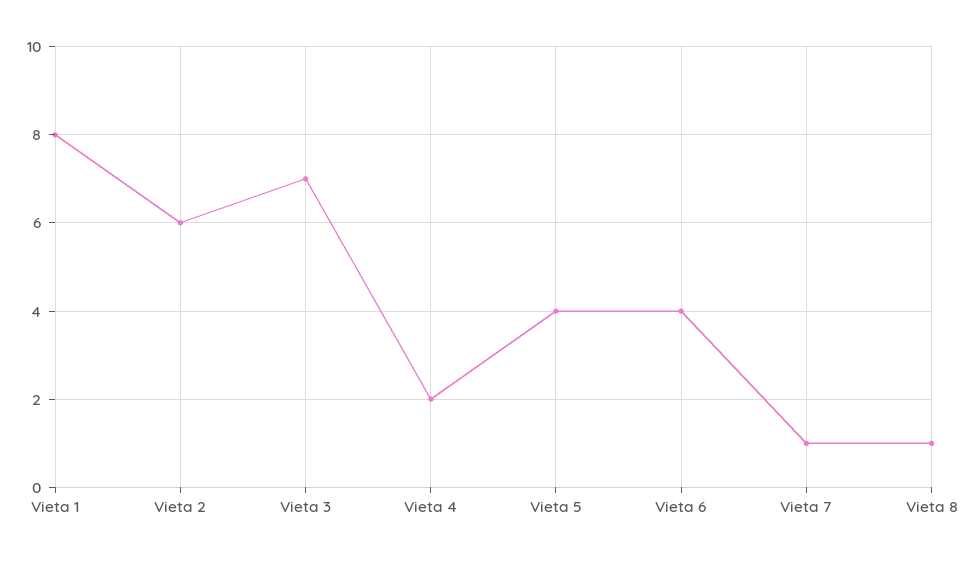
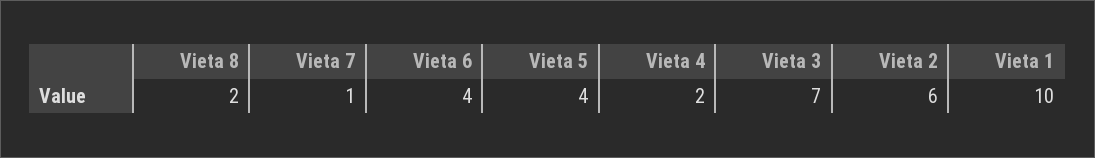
Vieta 1: 8 -> 10
Vieta 8: 1 -> 2

